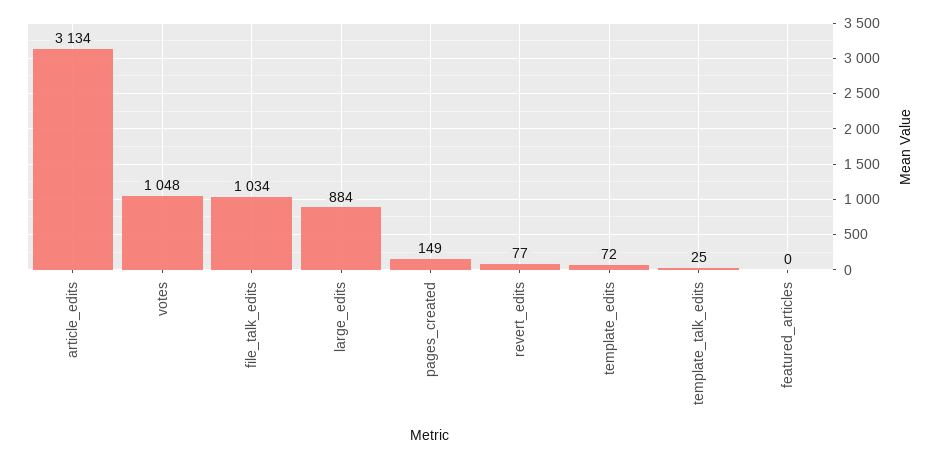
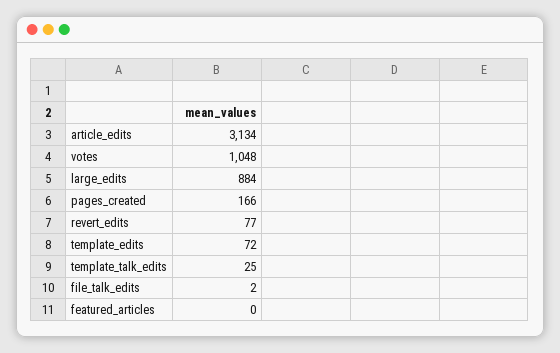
file_talk_edits: 1034 -> 2
pages_created: 149 -> 166

